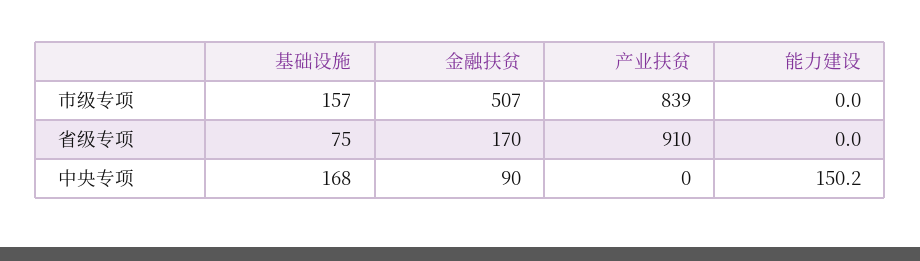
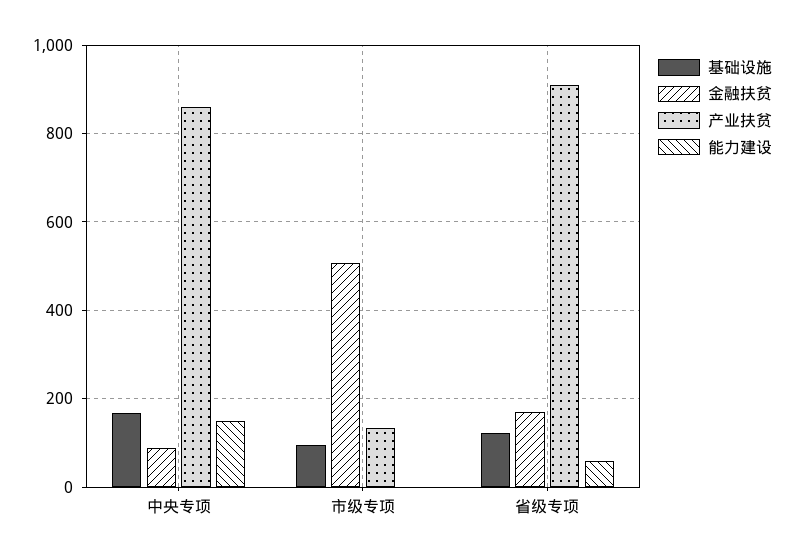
基础设施, 市级专项: 157 -> 100
产业扶贫, 市级专项: 839 -> 140
基础设施, 省级专项: 75 -> 120
能力建设, 省级专项: 0 -> 60
产业扶贫, 中央专项: 0 -> 860

